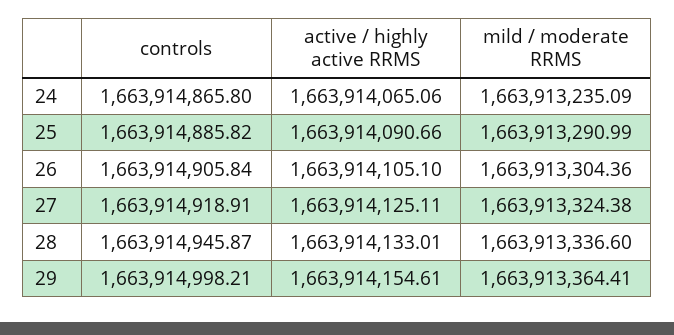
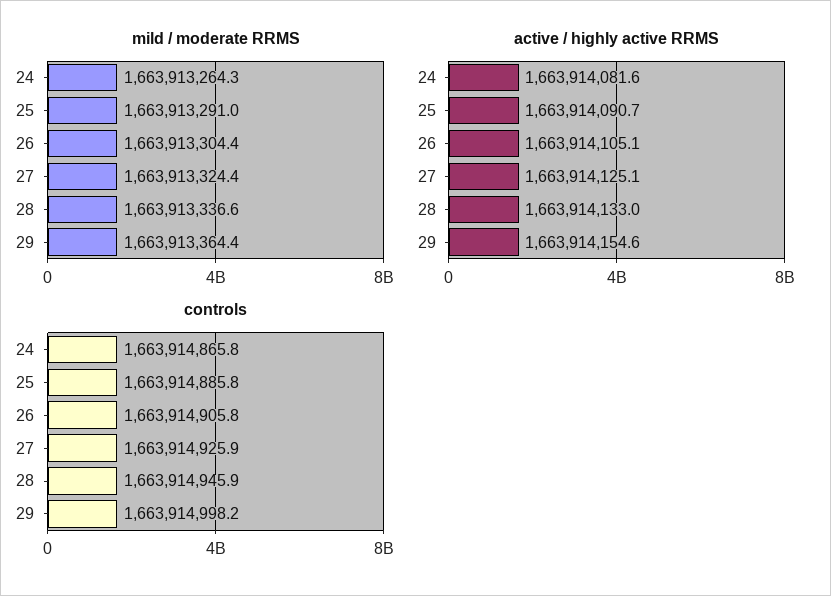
active / highly active RRMS, 24: 1663914065.06 -> 1663914081.6
mild / moderate RRMS, 24: 1663913235.09 -> 1663913264.3
controls, 27: 1663914918.91 -> 1663914925.9

